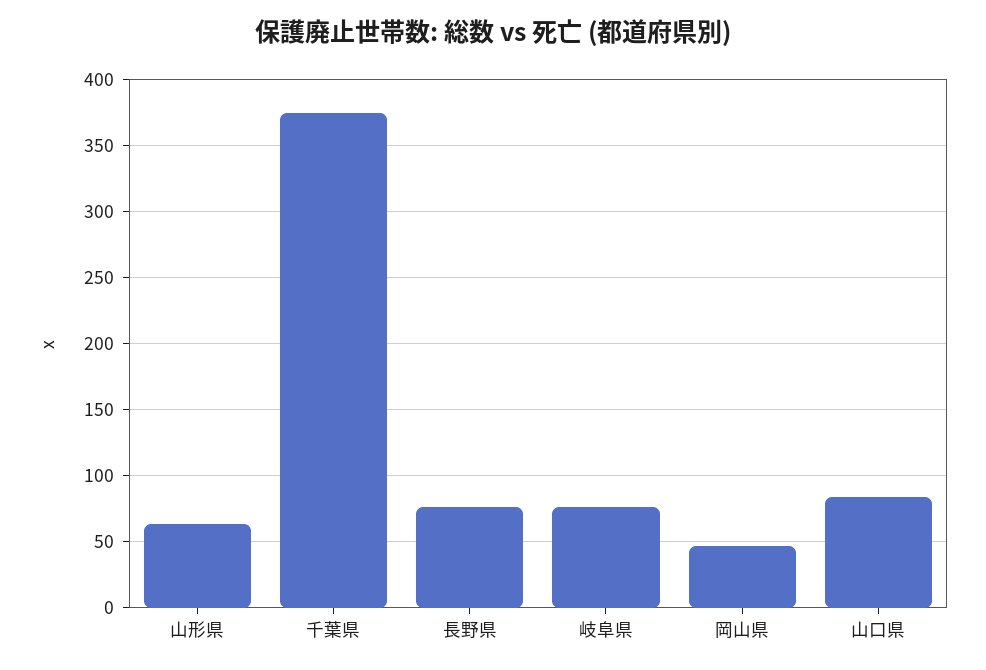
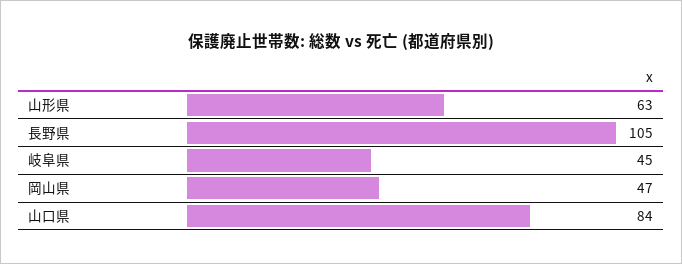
千葉県: 375 -> none
長野県: 75 -> 105
岐阜県: 75 -> 45

